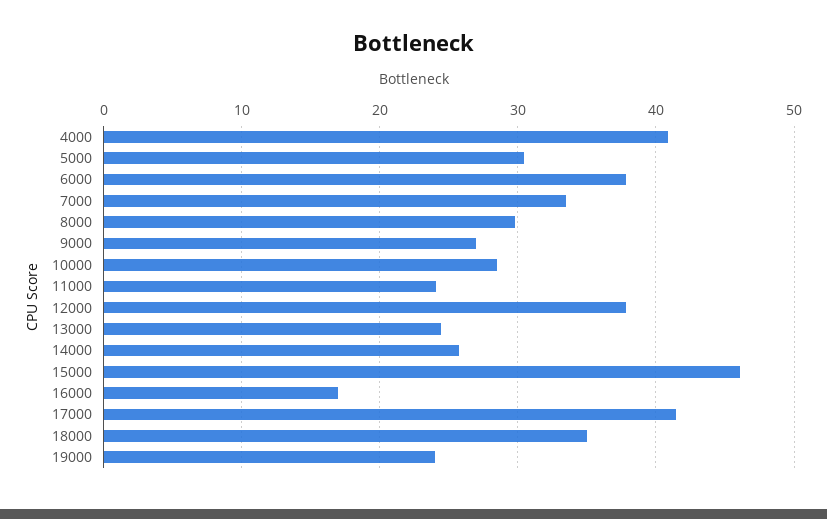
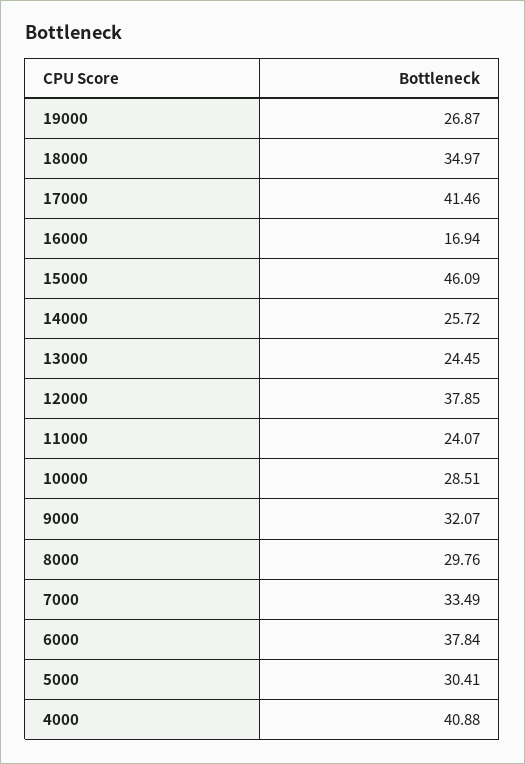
9000: 27 -> 32.07
19000: 24 -> 26.87

